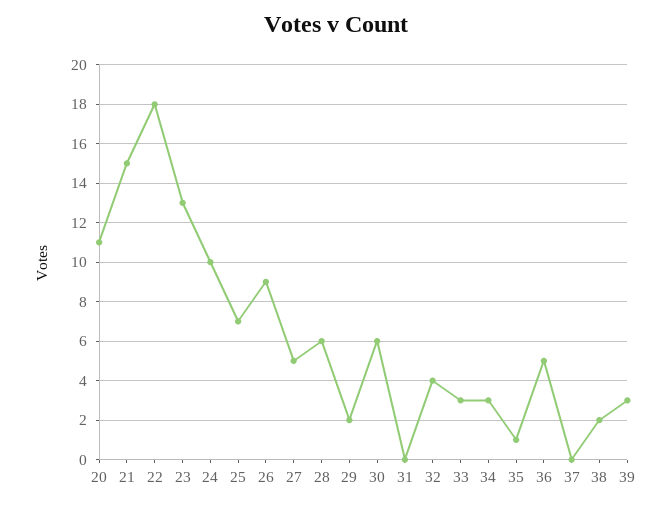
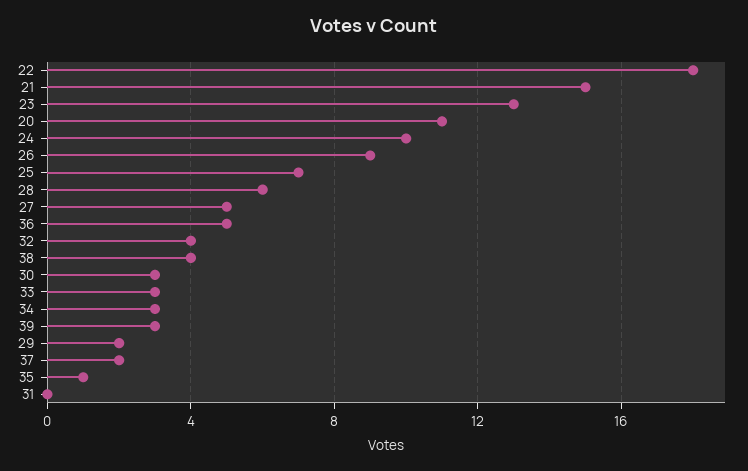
30: 6 -> 3
37: 0 -> 2
38: 2 -> 4

